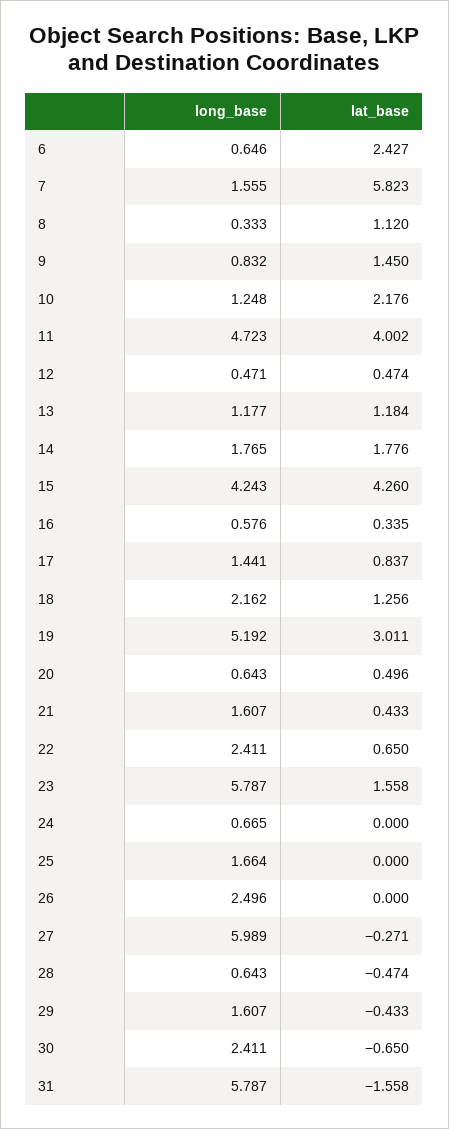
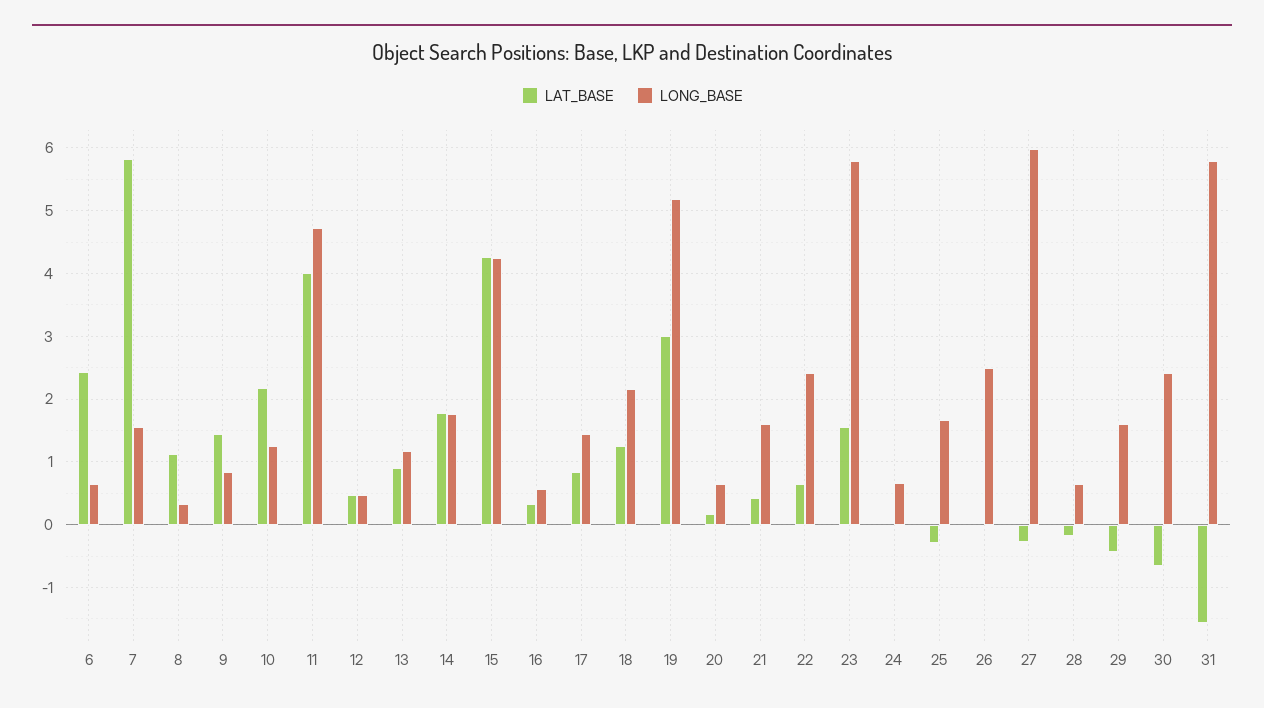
lat_base, 13: 1.184 -> 0.9
lat_base, 20: 0.496 -> 0.2
lat_base, 25: 0 -> -0.3
lat_base, 28: -0.474 -> -0.2

